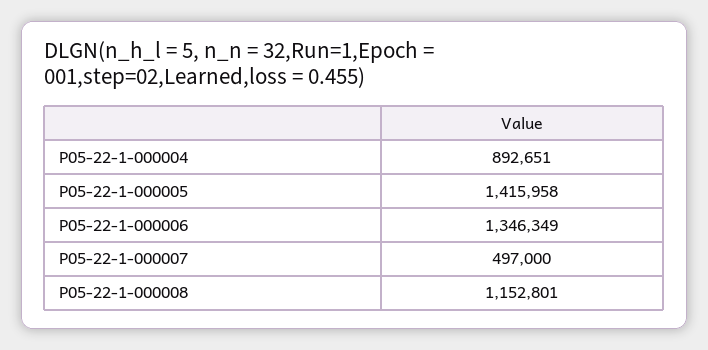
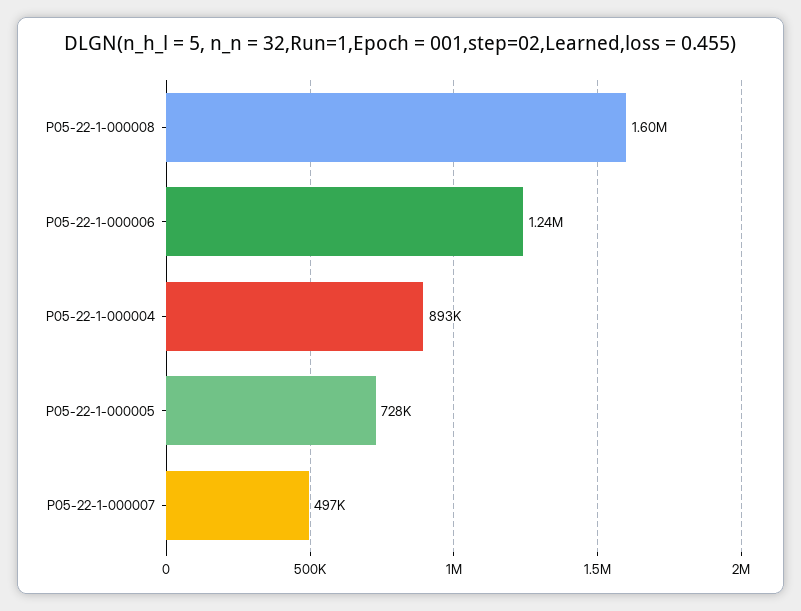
Р05-22-1-000005: 1415958 -> 728000
Р05-22-1-000006: 1346349 -> 1240000
Р05-22-1-000008: 1152801 -> 1600000

